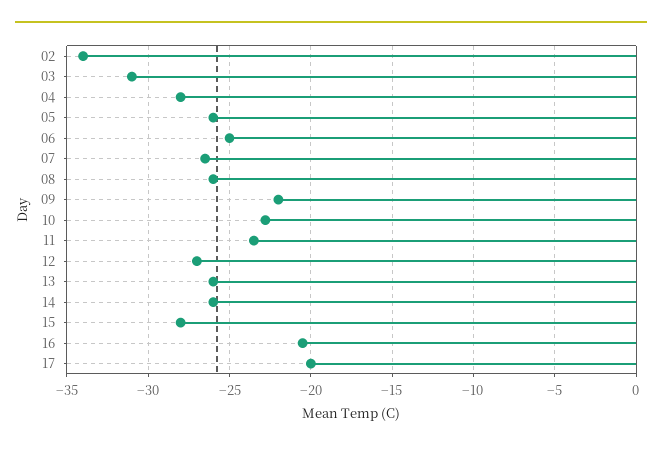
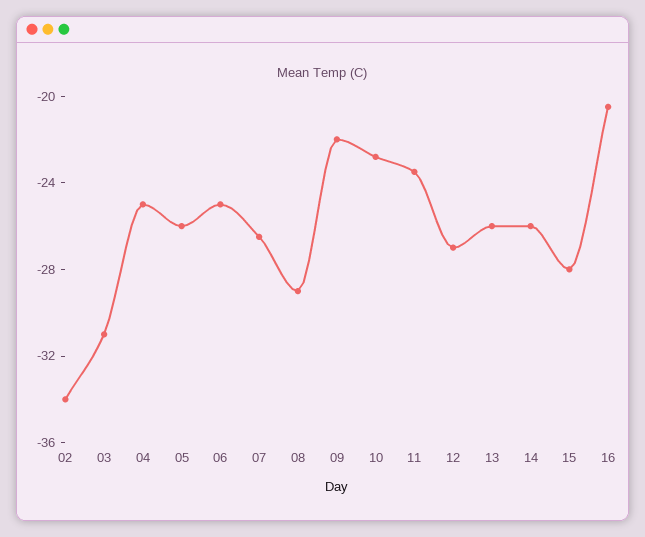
04: -28 -> -25
08: -26 -> -29
17: -20 -> none

